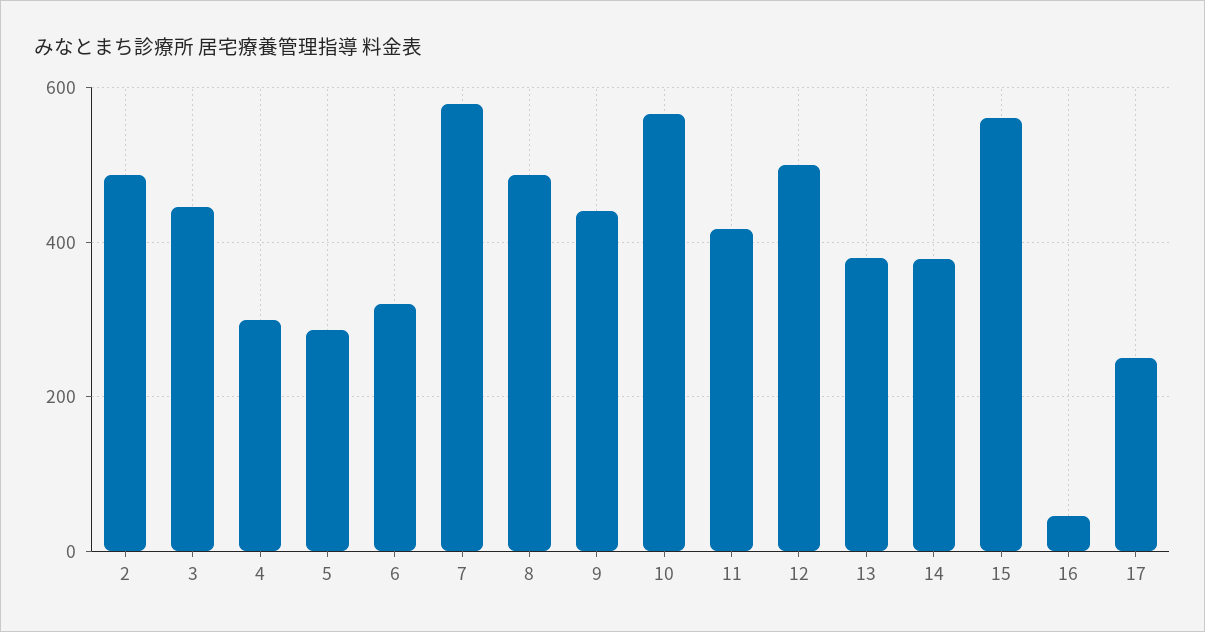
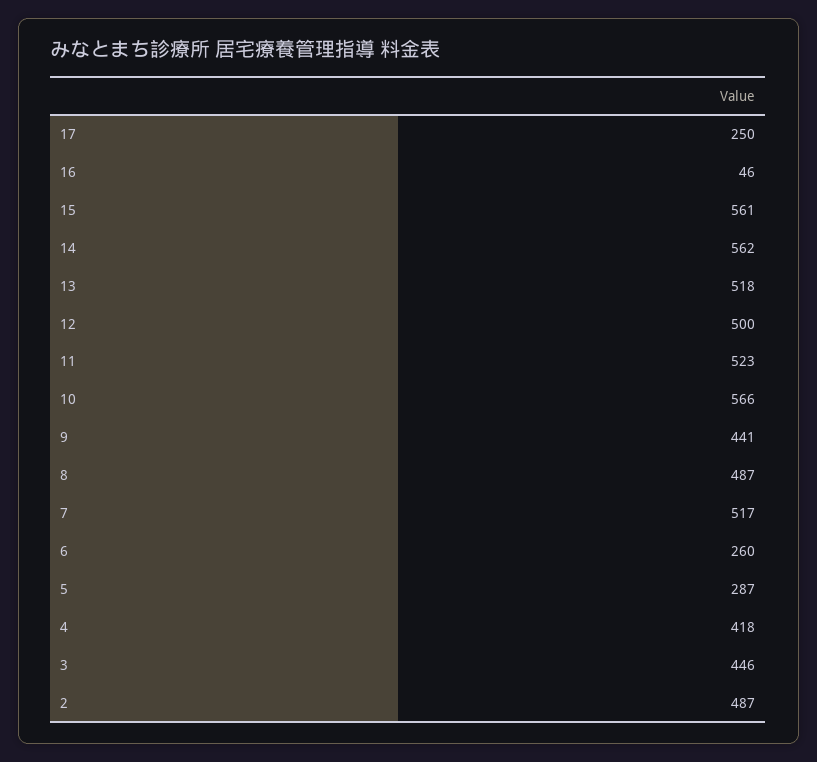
4: 300 -> 418
6: 320 -> 260
7: 580 -> 517
11: 420 -> 523
13: 380 -> 518
14: 380 -> 562

